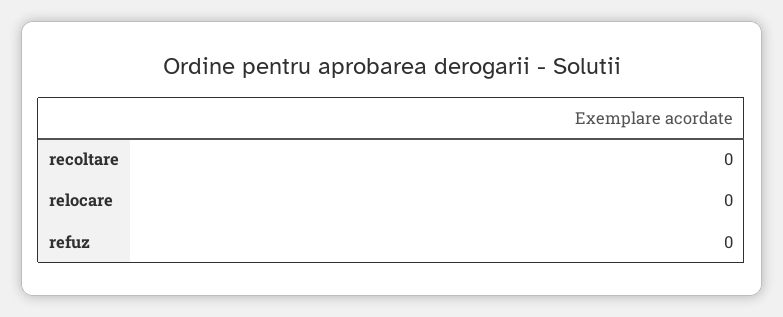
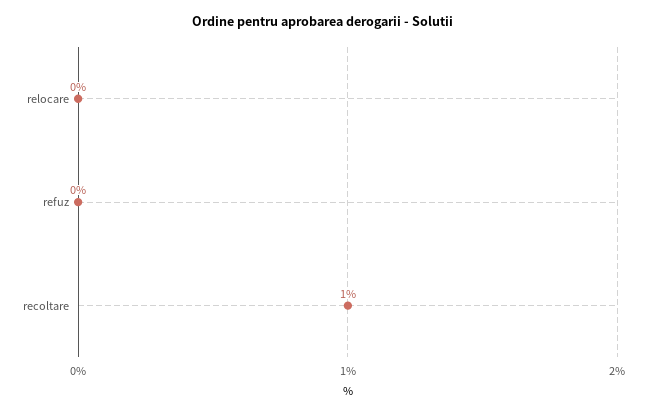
recoltare: 0 -> 1

